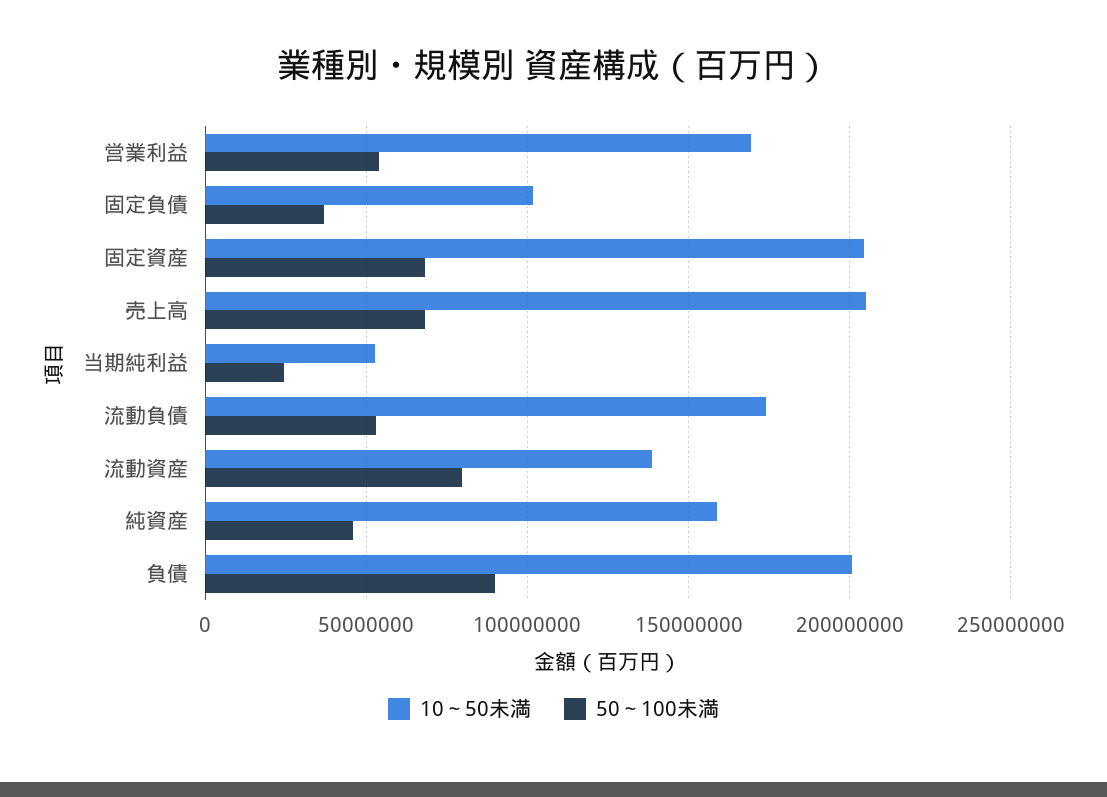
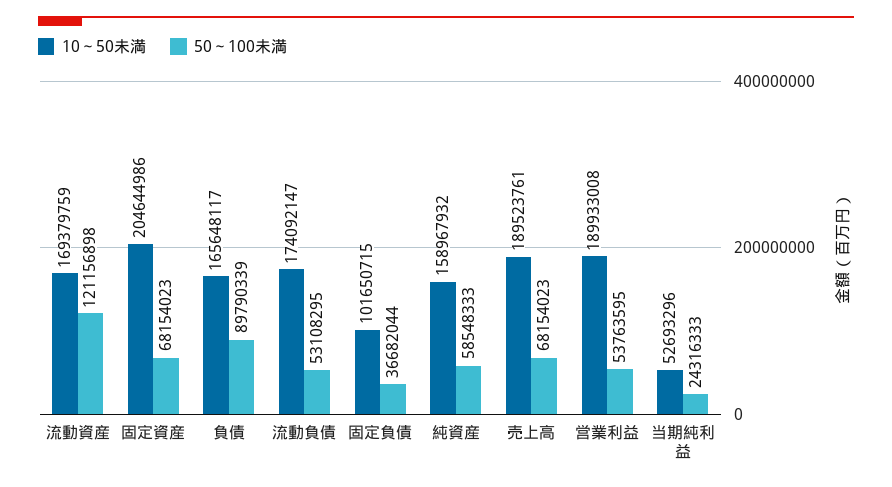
10～50未満, 営業利益: 170000000 -> 189933008
10～50未満, 売上高: 205000000 -> 189523761
10～50未満, 流動資産: 140000000 -> 169379759
50～100未満, 流動資産: 80000000 -> 121156898
50～100未満, 純資産: 45000000 -> 58548333
10～50未満, 負債: 200000000 -> 165648117

